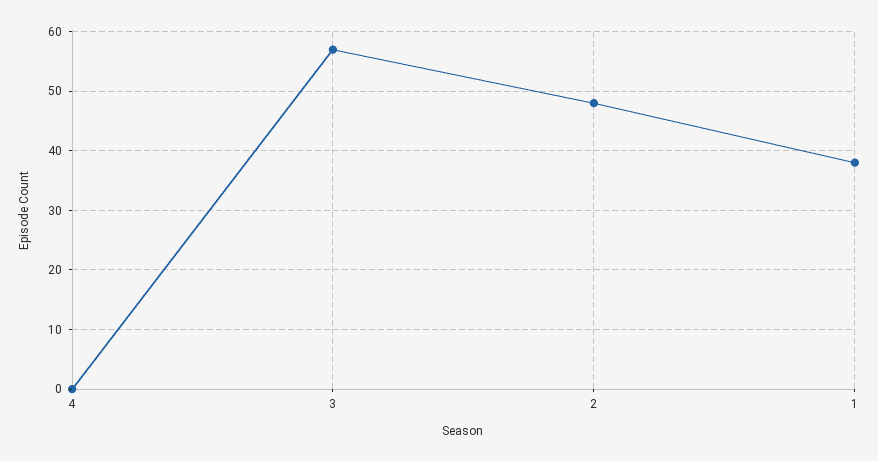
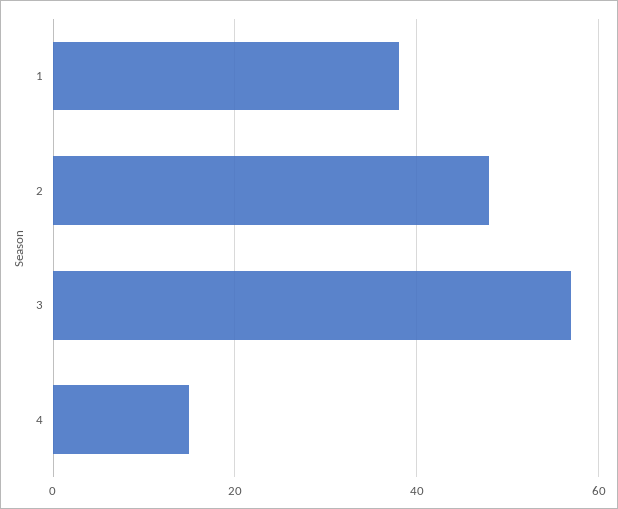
4: 0 -> 15

